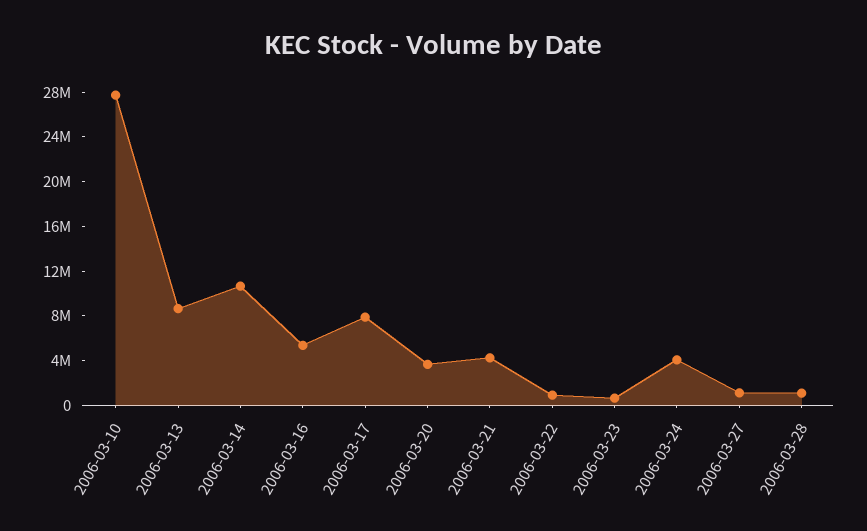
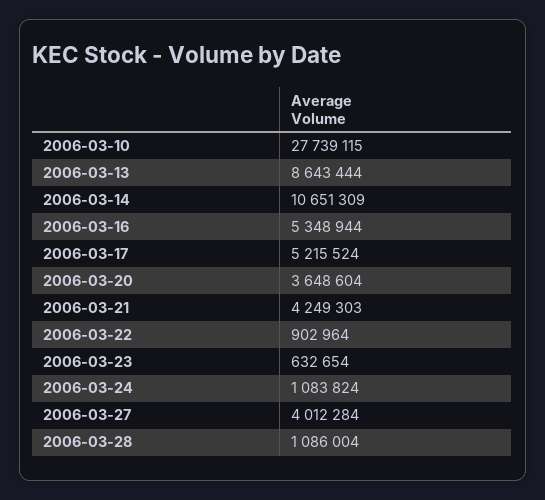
2006-03-17: 8000000 -> 5215524
2006-03-24: 4000000 -> 1083824
2006-03-27: 1000000 -> 4012284

